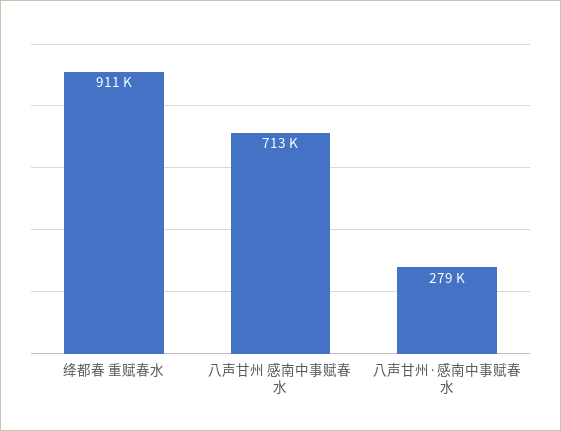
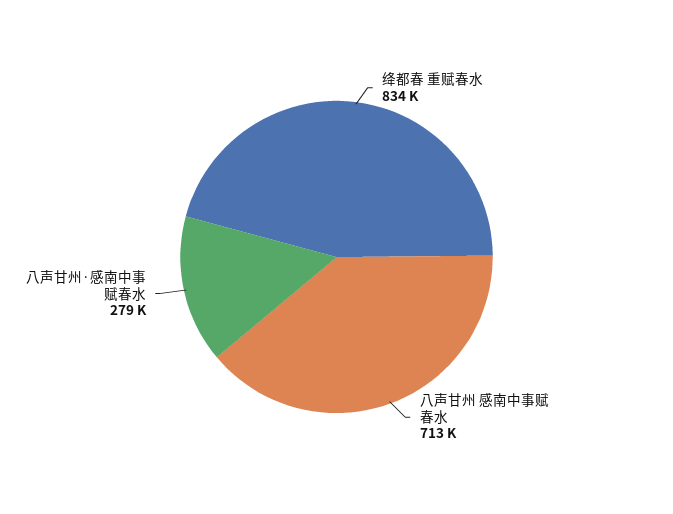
绛都春 重赋春水: 911000 -> 834000

